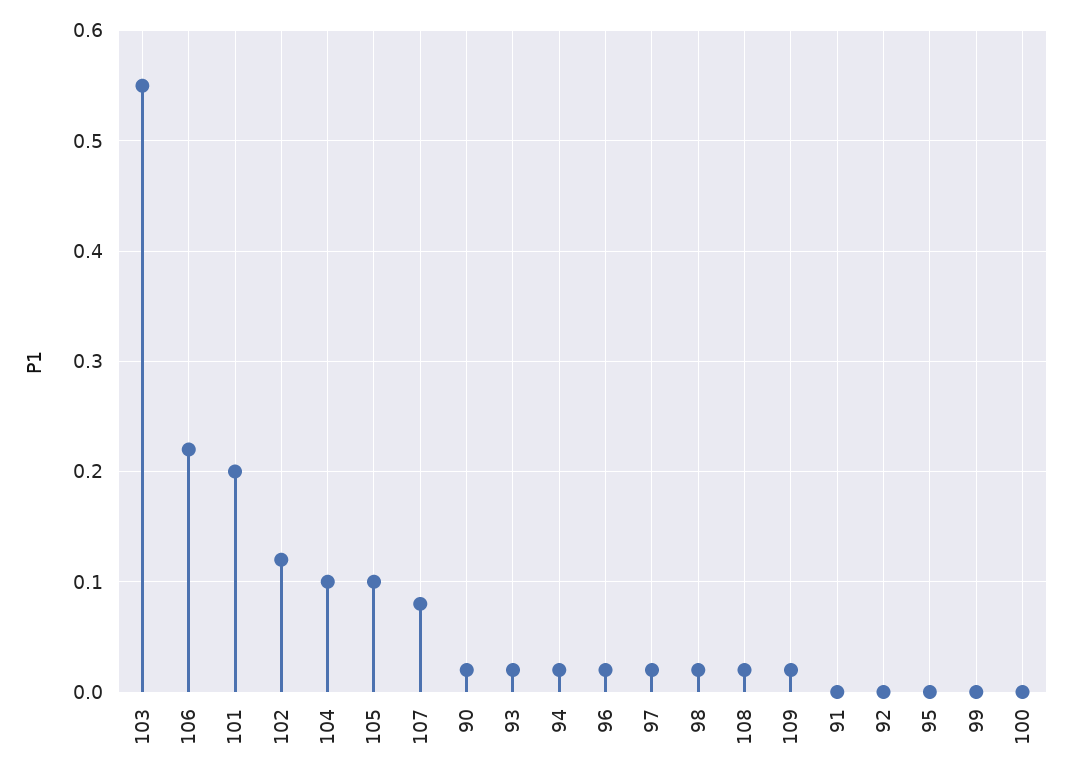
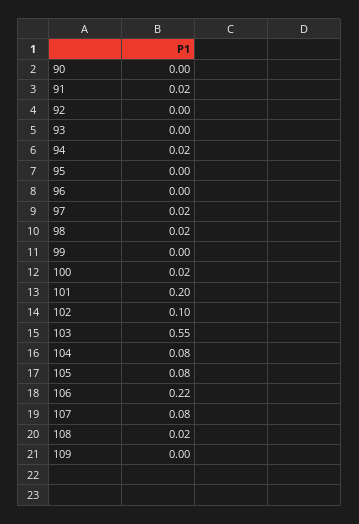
102: 0.12 -> 0.1
104: 0.1 -> 0.08
105: 0.1 -> 0.08
90: 0.02 -> 0
93: 0.02 -> 0
96: 0.02 -> 0
109: 0.02 -> 0
91: 0 -> 0.02
100: 0 -> 0.02

